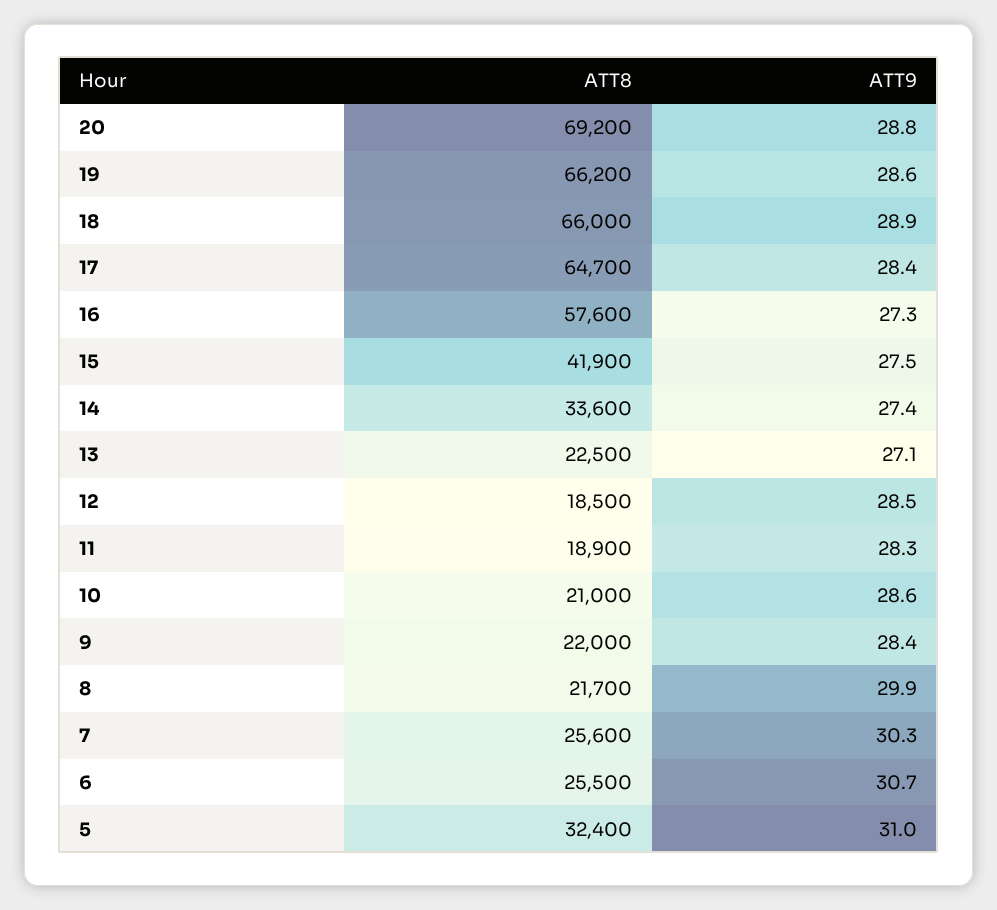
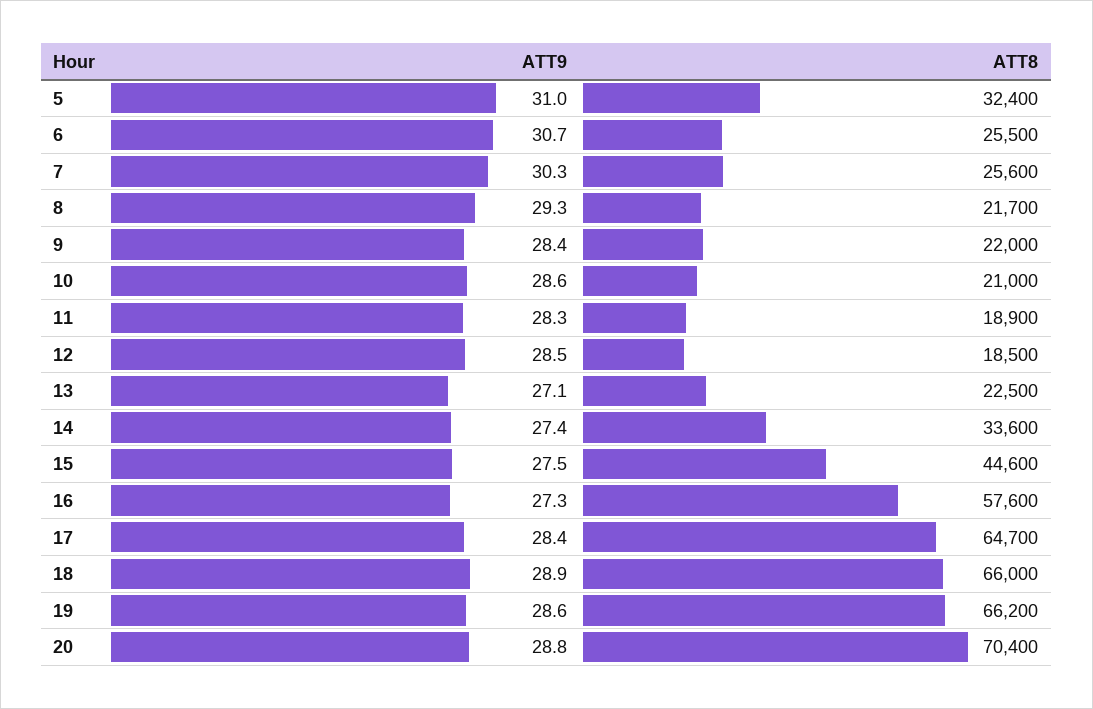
ATT8, 20: 69200 -> 70400
ATT8, 15: 41900 -> 44600
ATT9, 8: 29.9 -> 29.3

